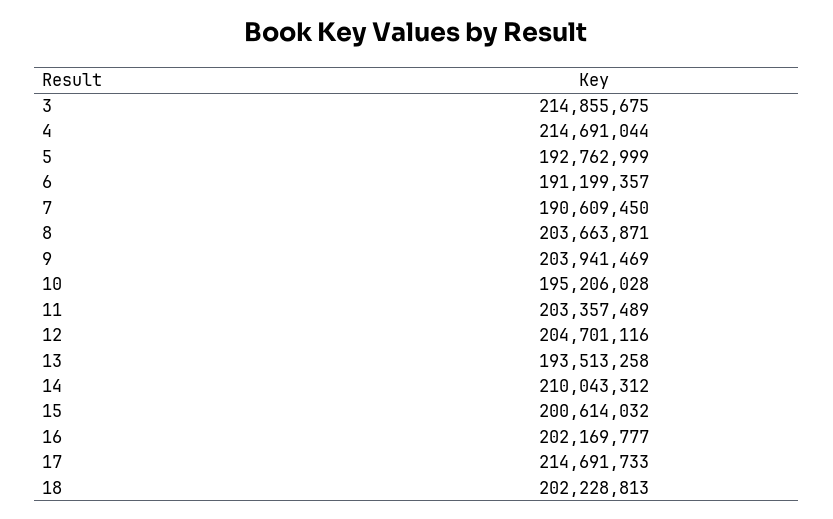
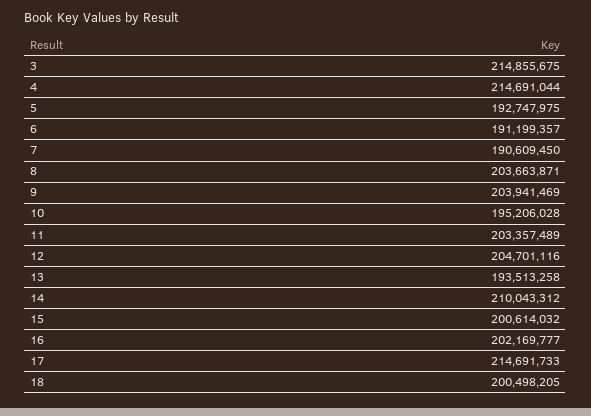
5: 192762999 -> 192747975
18: 202228813 -> 200498205

